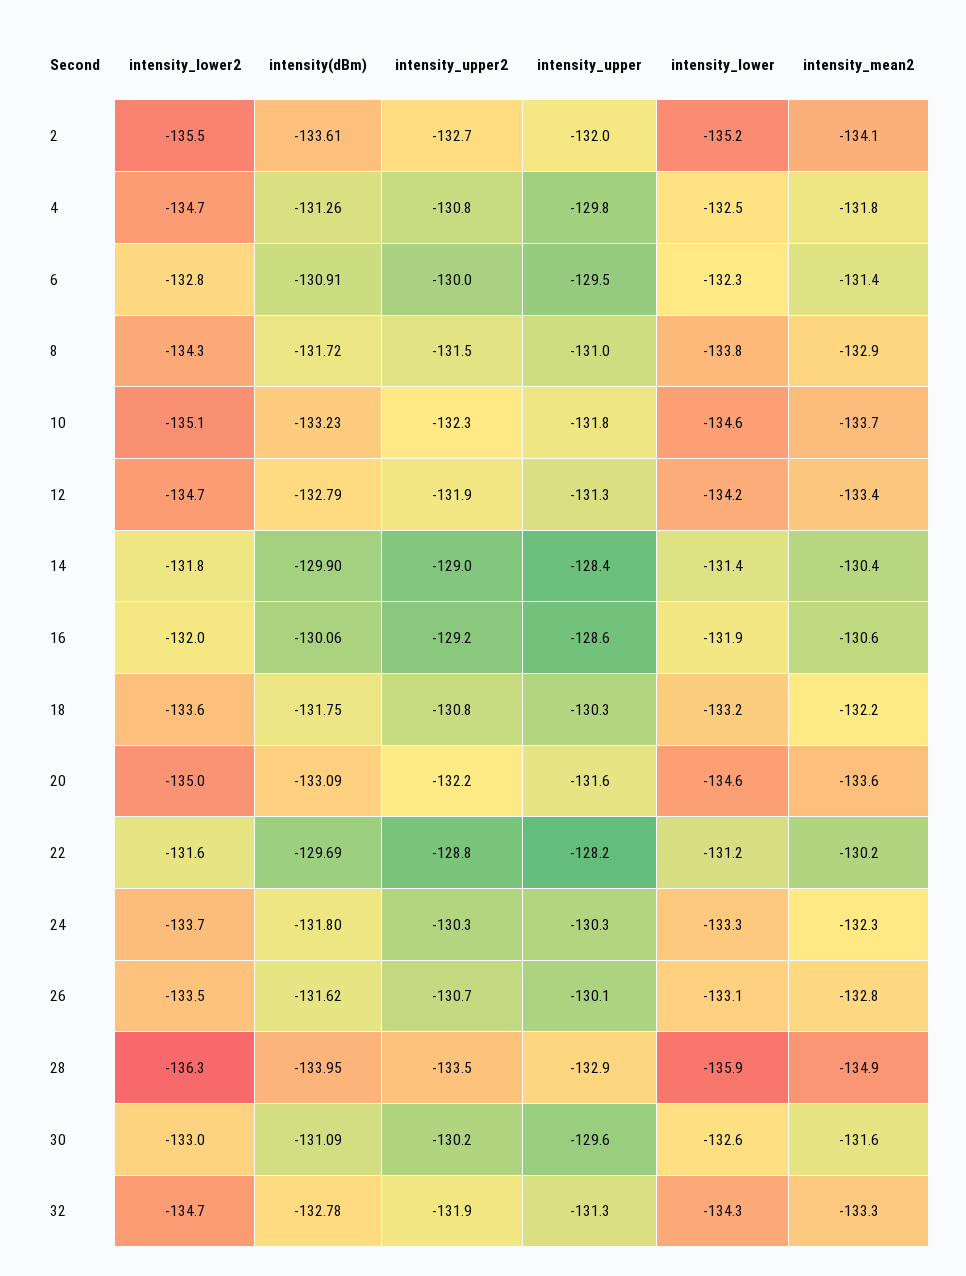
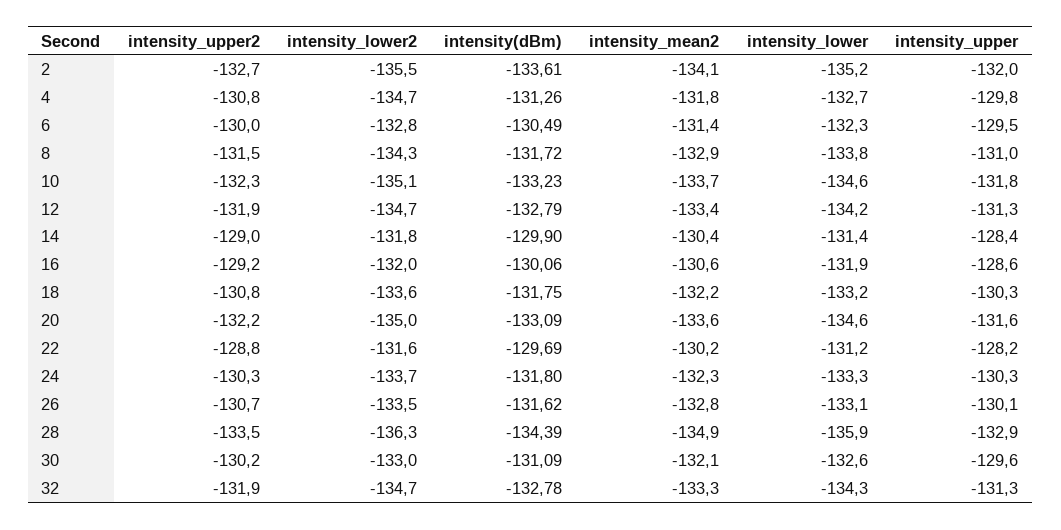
intensity_lower, 4: -132.5 -> -132.7
intensity(dBm), 6: -130.91 -> -130.49
intensity(dBm), 28: -133.95 -> -134.39
intensity_mean2, 30: -131.6 -> -132.1

